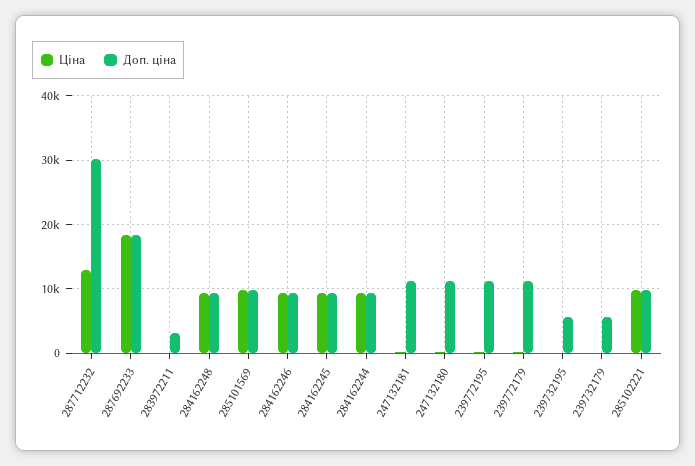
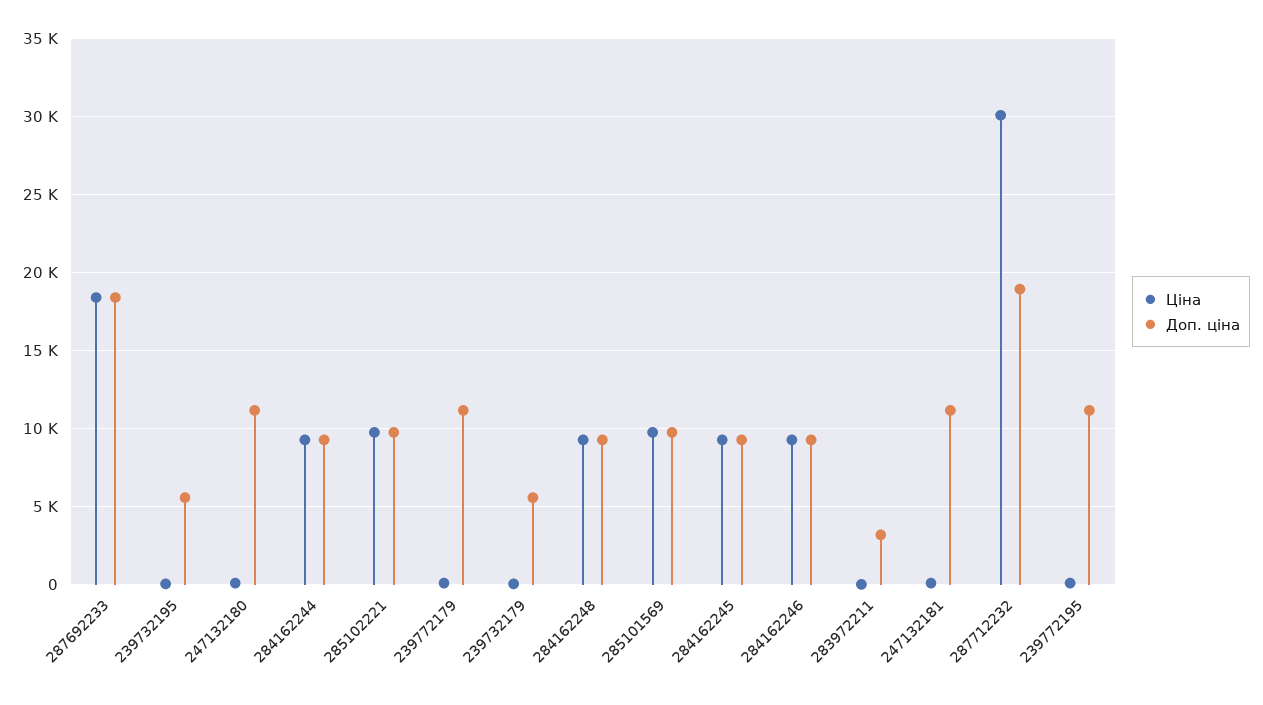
Ціна, 287712232: 13000 -> 30000
Доп. ціна, 287712232: 30000 -> 19000

